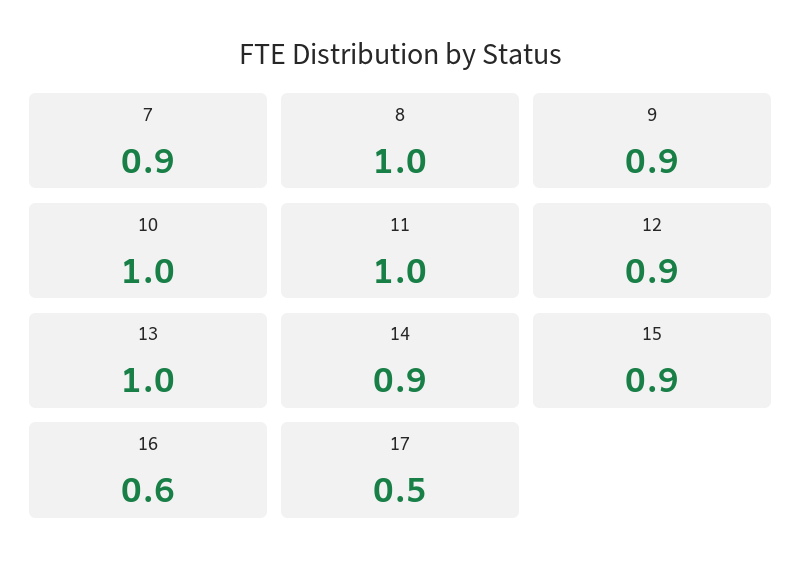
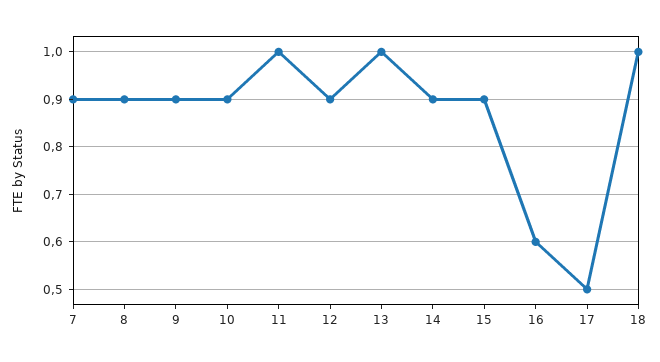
8: 1 -> 0.9
10: 1 -> 0.9
18: none -> 1

